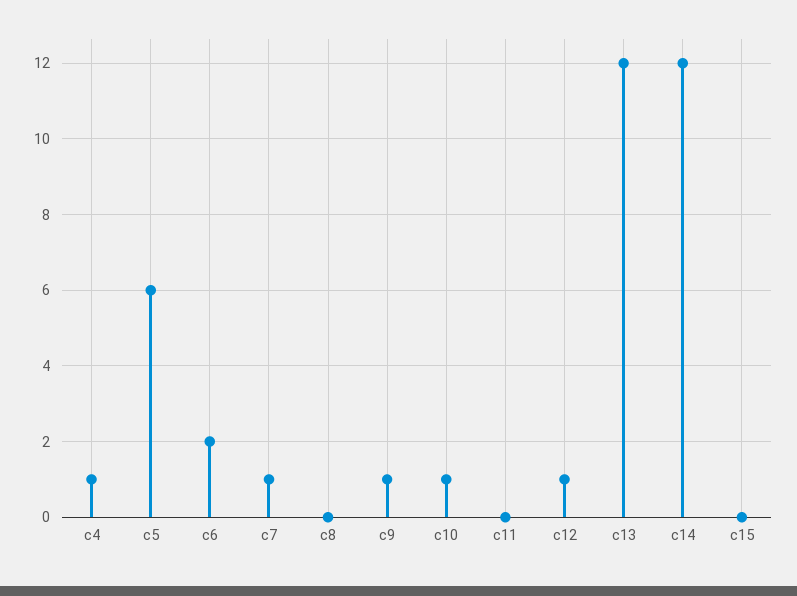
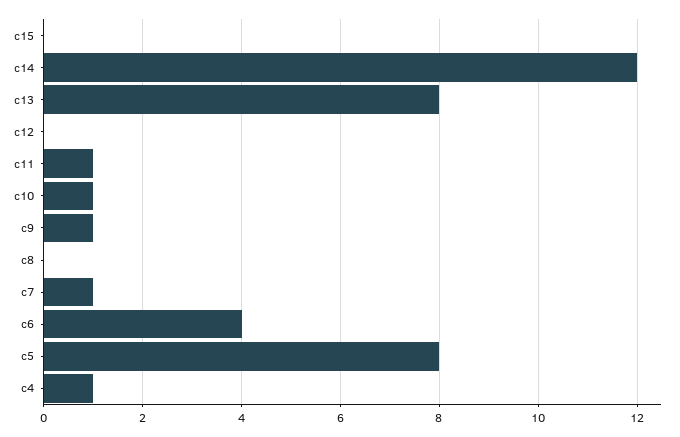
c5: 6 -> 8
c6: 2 -> 4
c11: 0 -> 1
c12: 1 -> 0
c13: 12 -> 8

